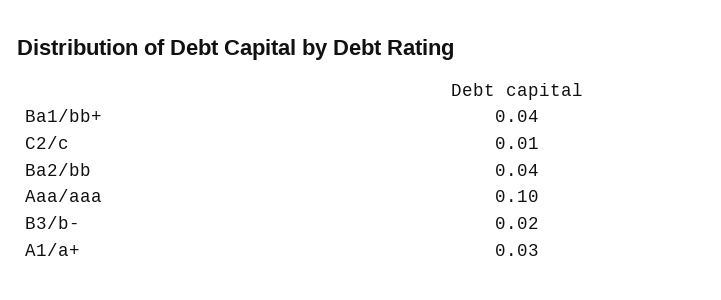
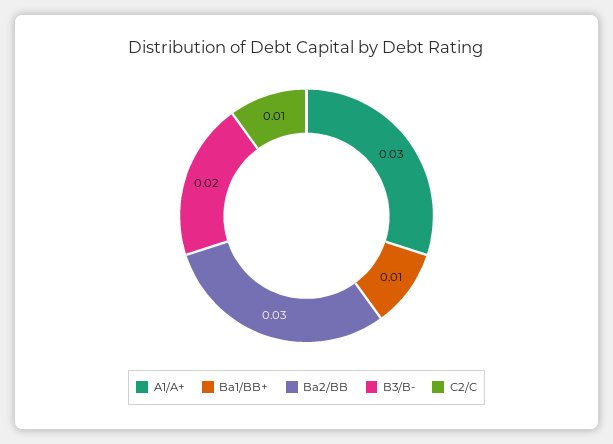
Ba1/bb+: 0.04 -> 0.01
Ba2/bb: 0.04 -> 0.03
Aaa/aaa: 0.1 -> none

